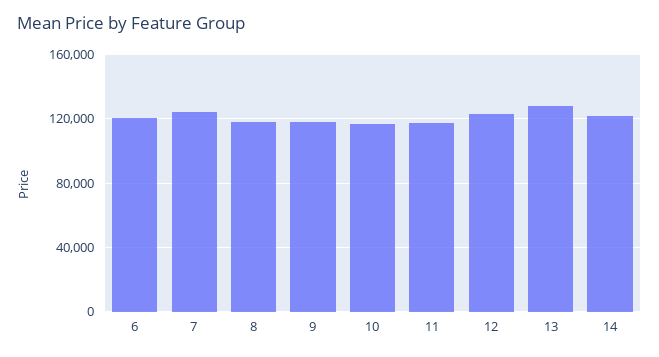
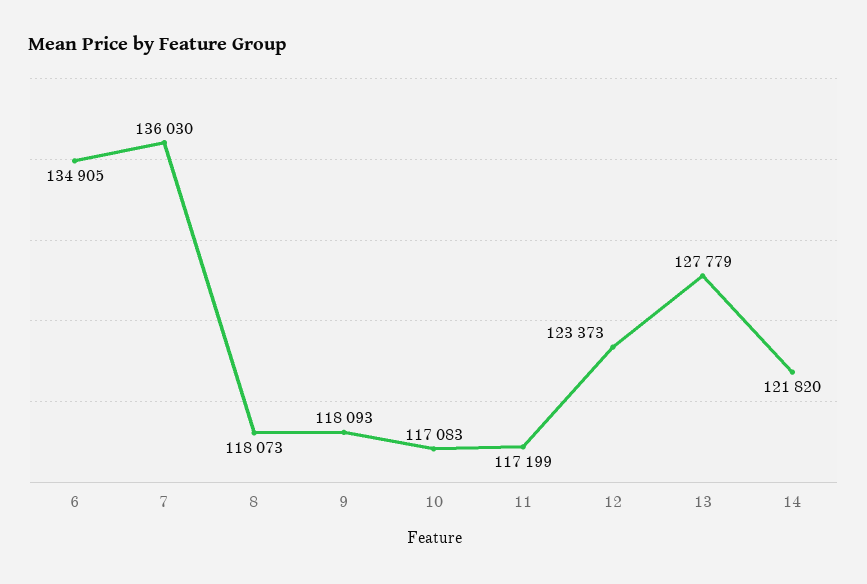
6: 120000 -> 134905
7: 125000 -> 136030

